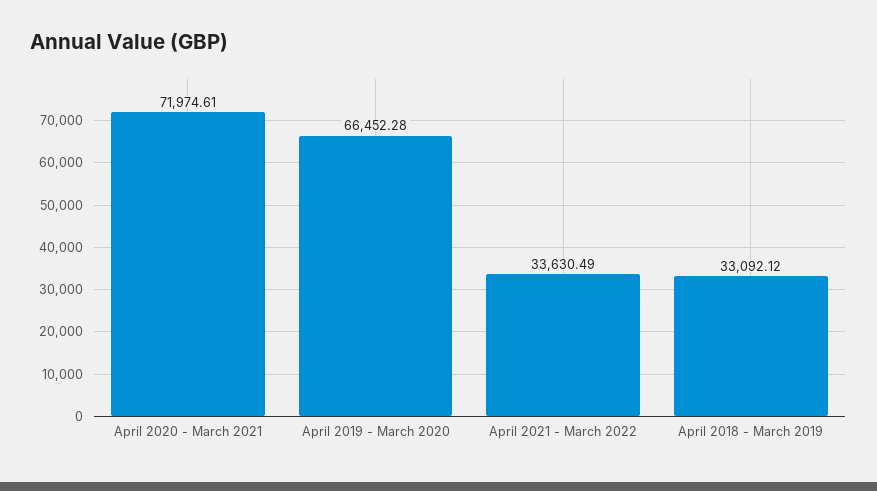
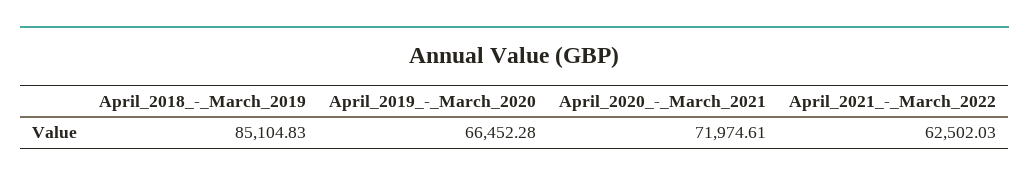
April 2021 - March 2022: 33630.49 -> 62502.03
April 2018 - March 2019: 33092.12 -> 85104.83

